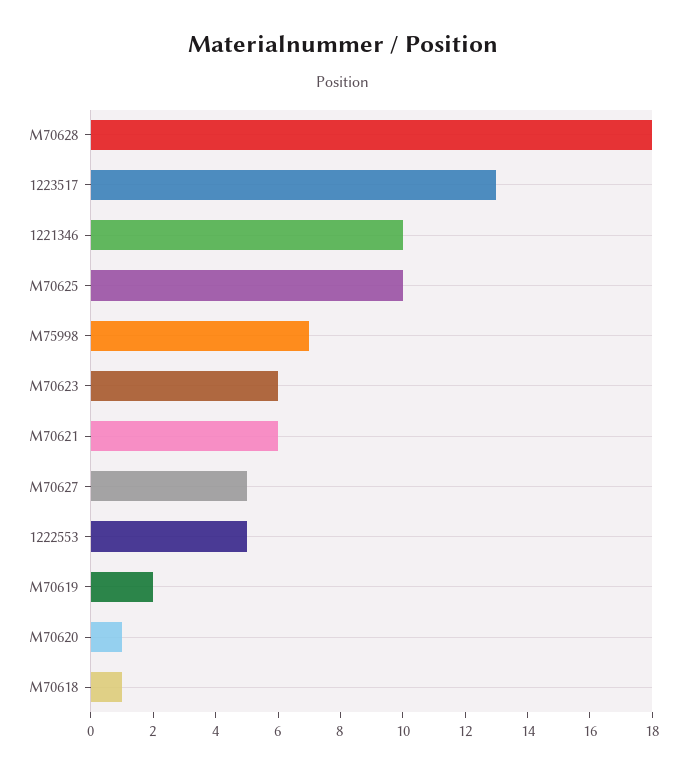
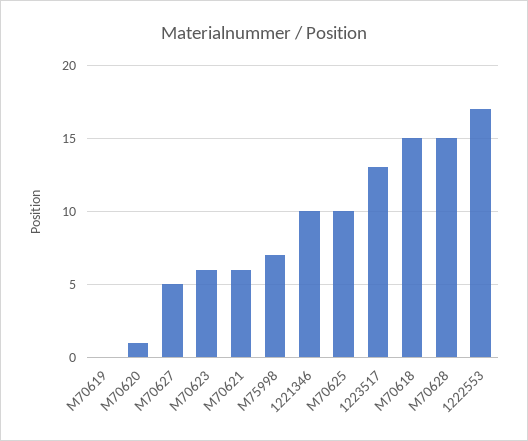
M70628: 18 -> 15
1222553: 5 -> 17
M70619: 2 -> 0
M70618: 1 -> 15

